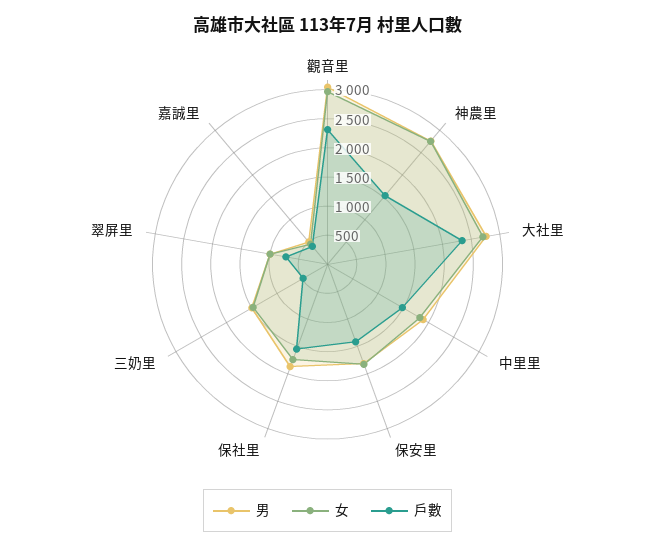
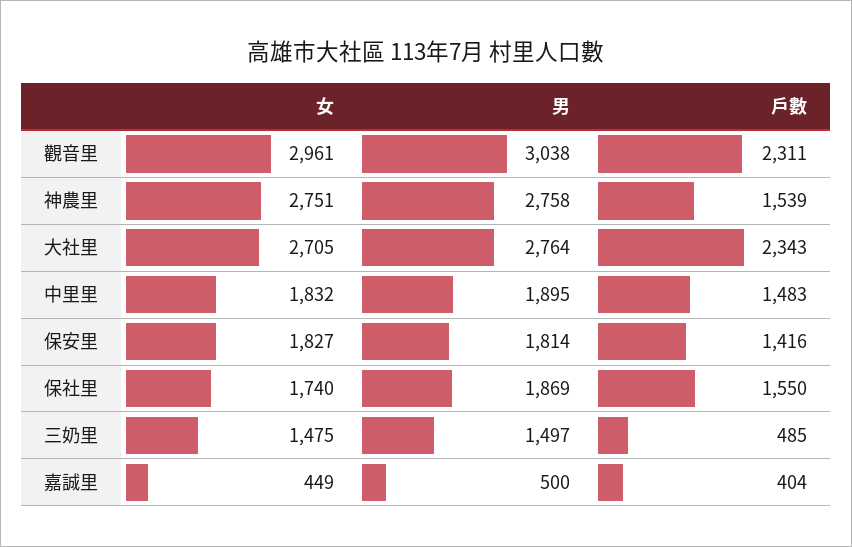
男, 翠屏里: 1000 -> none
女, 翠屏里: 1000 -> none
戶數, 翠屏里: 750 -> none

